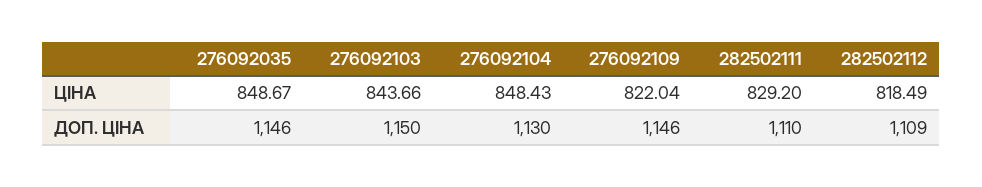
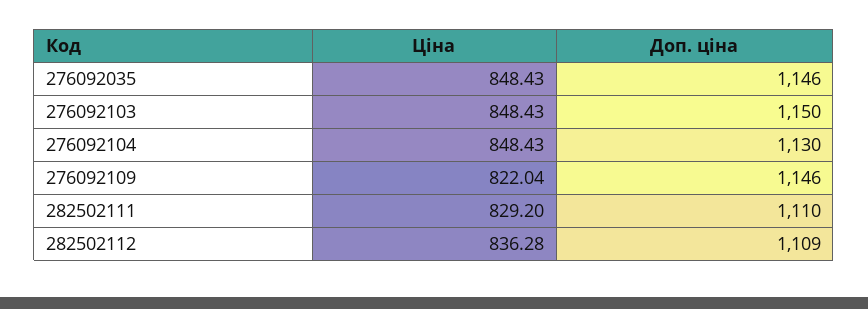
276092035, ЦІНА: 848.67 -> 848.43
276092103, ЦІНА: 843.66 -> 848.43
282502112, ЦІНА: 818.49 -> 836.28

